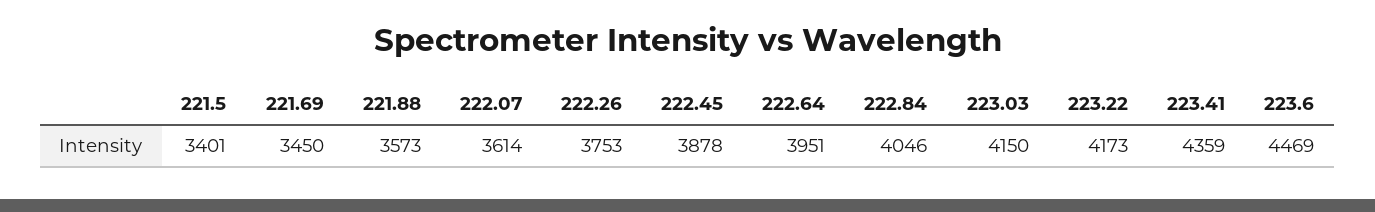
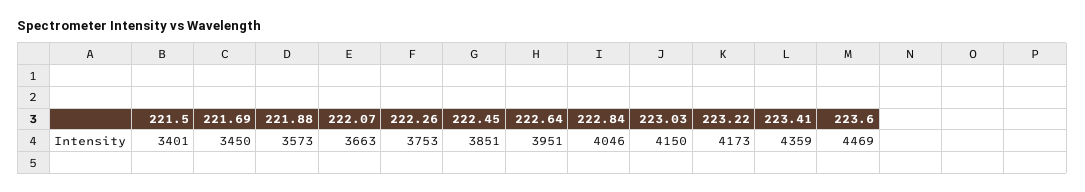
222.07: 3614 -> 3663
222.45: 3878 -> 3851

